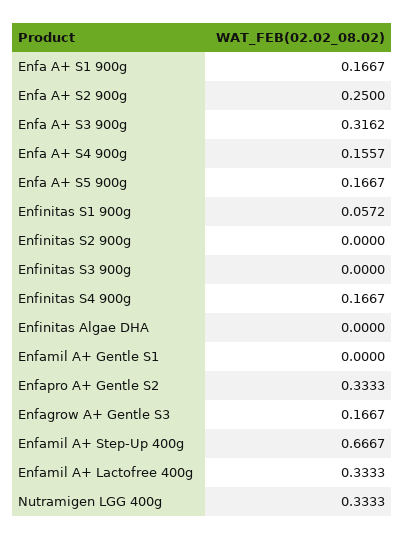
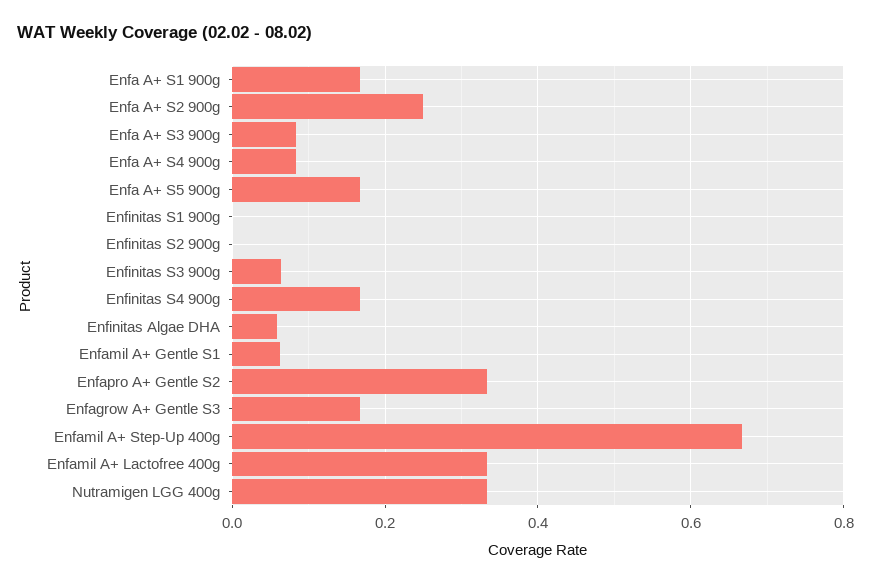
Enfa A+ S3 900g: 0.3162 -> 0.08
Enfa A+ S4 900g: 0.1557 -> 0.08
Enfinitas S1 900g: 0.0572 -> 0
Enfinitas S3 900g: 0 -> 0.06
Enfinitas Algae DHA: 0 -> 0.06
Enfamil A+ Gentle S1: 0 -> 0.06

